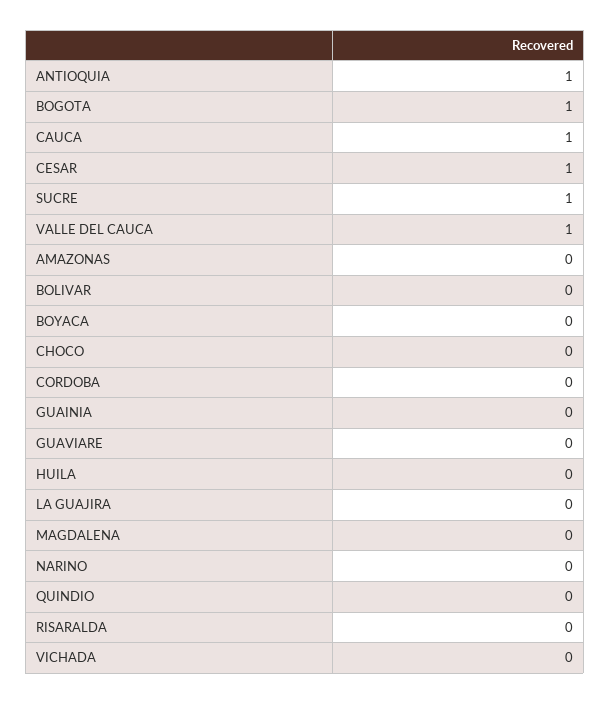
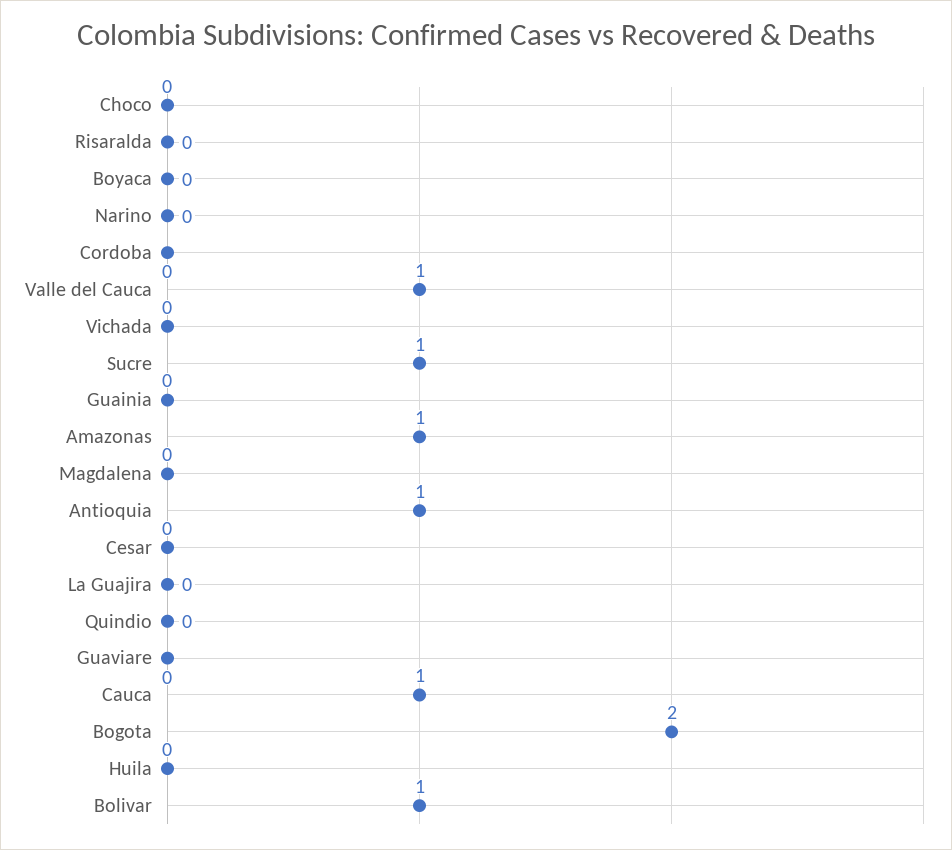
BOGOTA: 1 -> 2
CESAR: 1 -> 0
AMAZONAS: 0 -> 1
BOLIVAR: 0 -> 1

